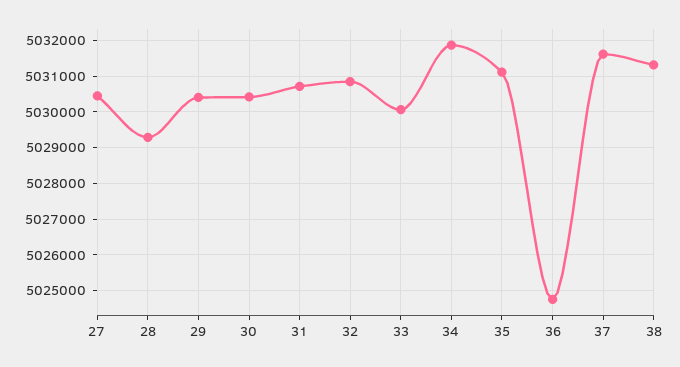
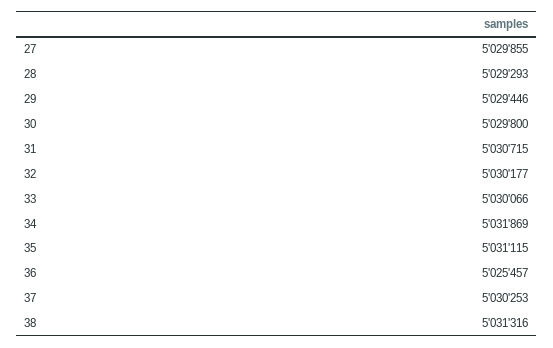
27: 5030400 -> 5029855
29: 5030400 -> 5029446
30: 5030400 -> 5029800
32: 5030800 -> 5030177
36: 5024800 -> 5025457
37: 5031600 -> 5030253

